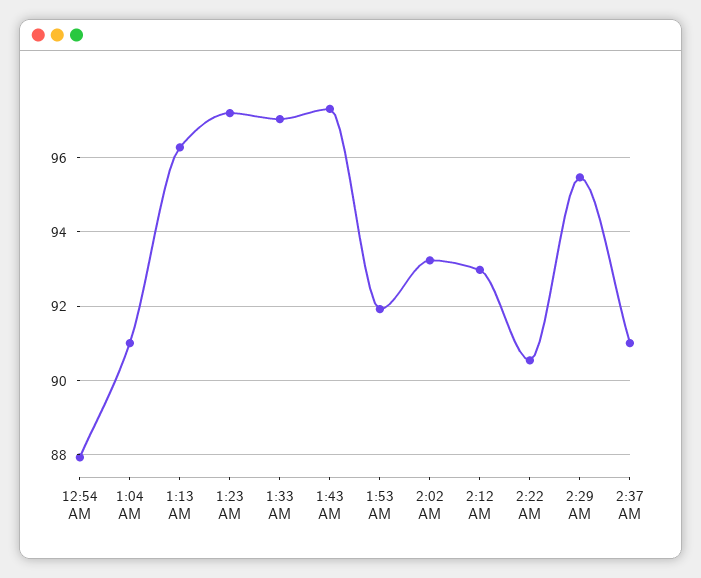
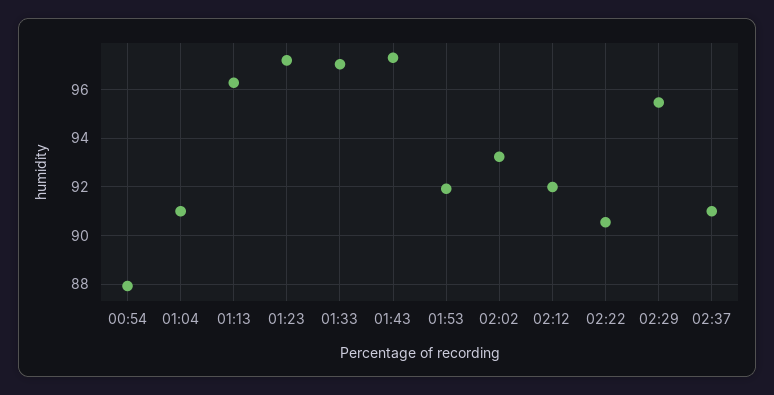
2:12 AM: 93 -> 92

